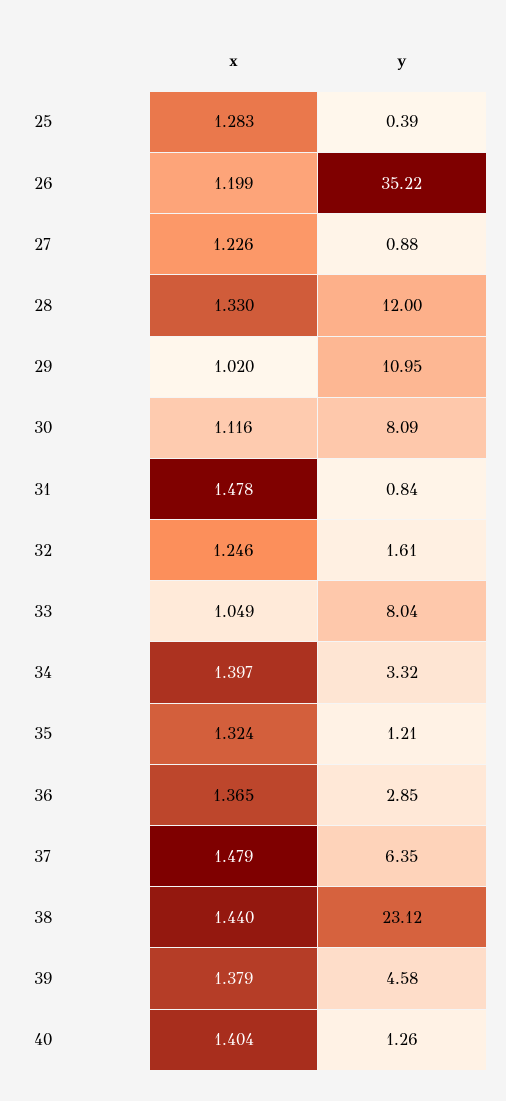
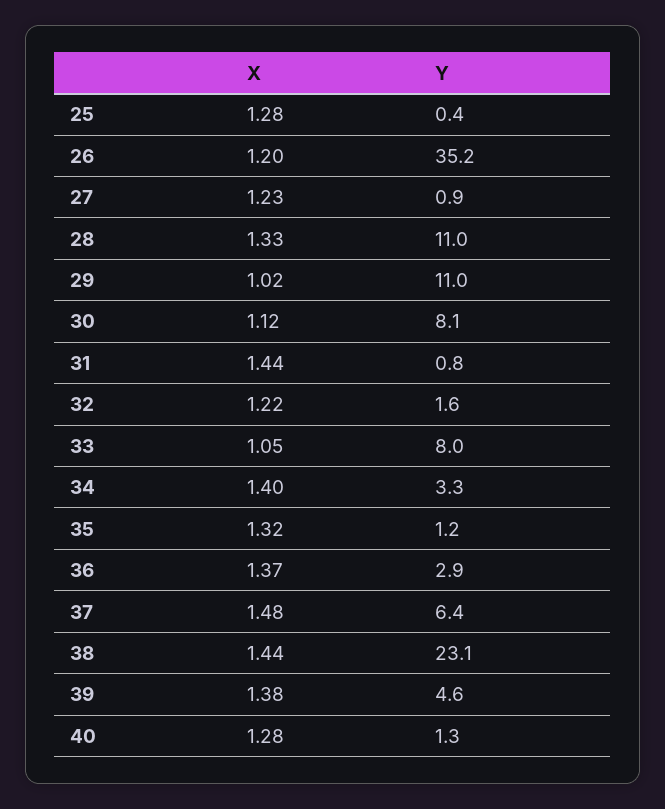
y, 28: 12 -> 11
x, 31: 1.478 -> 1.44
x, 32: 1.246 -> 1.22
x, 40: 1.404 -> 1.28

